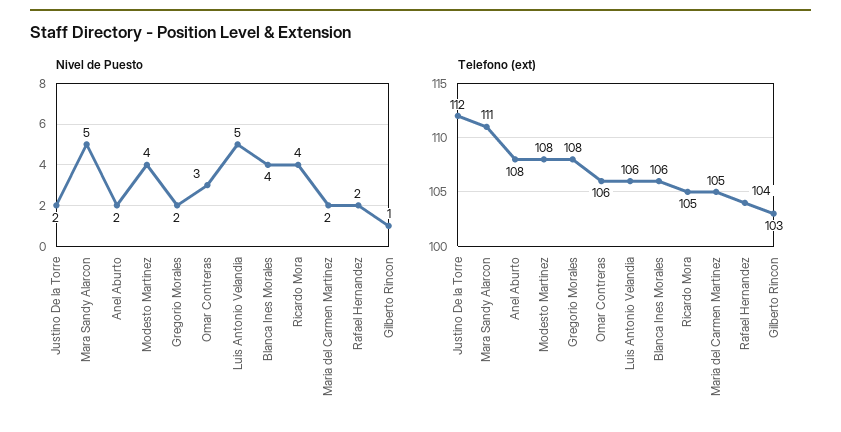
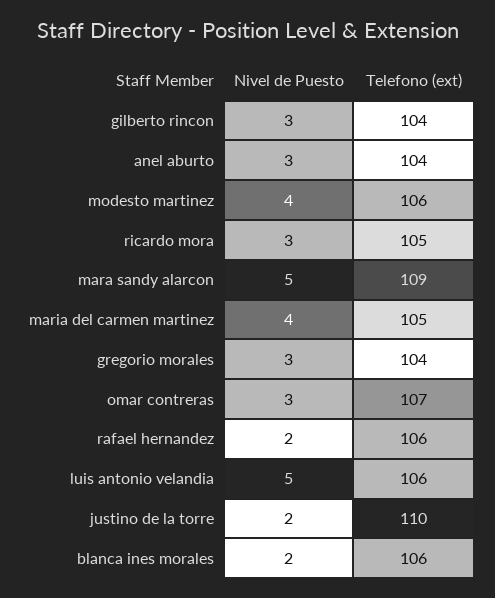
Nivel de Puesto, Anel Aburto: 2 -> 3
Nivel de Puesto, Gregorio Morales: 2 -> 3
Nivel de Puesto, Blanca Ines Morales: 4 -> 2
Nivel de Puesto, Ricardo Mora: 4 -> 3
Nivel de Puesto, Maria del Carmen Martinez: 2 -> 4
Nivel de Puesto, Gilberto Rincon: 1 -> 3
Telefono (ext), Justino De la Torre: 112 -> 110
Telefono (ext), Mara Sandy Alarcon: 111 -> 109
Telefono (ext), Anel Aburto: 108 -> 104
Telefono (ext), Modesto Martinez: 108 -> 106
Telefono (ext), Gregorio Morales: 108 -> 104
Telefono (ext), Omar Contreras: 106 -> 107
Telefono (ext), Rafael Hernandez: 104 -> 106
Telefono (ext), Gilberto Rincon: 103 -> 104

